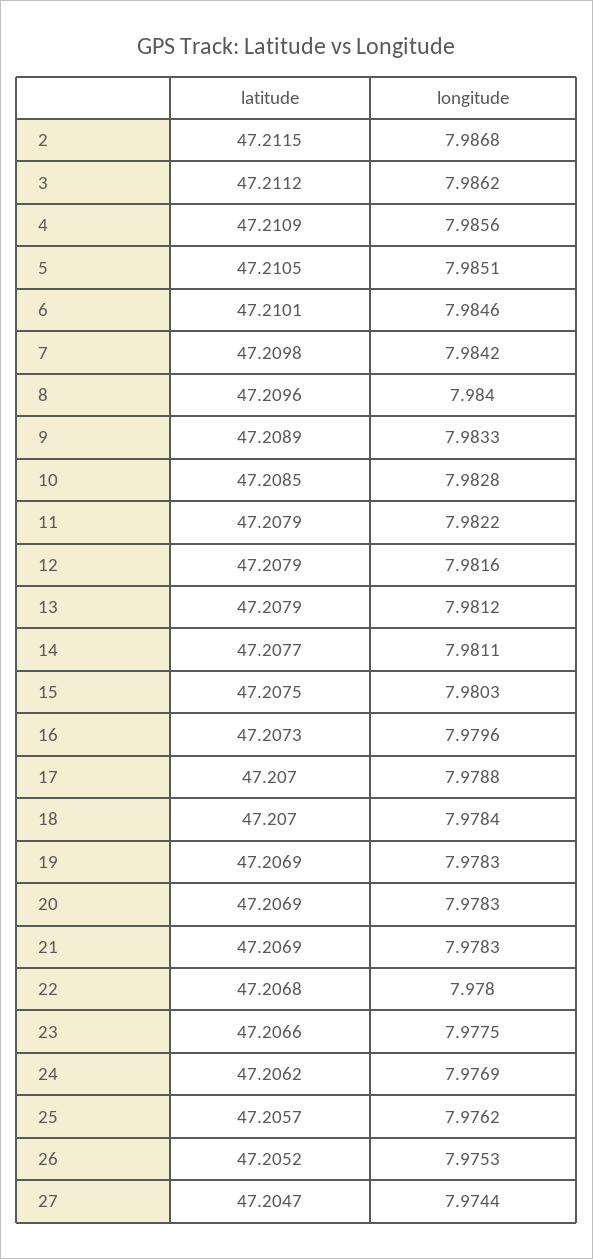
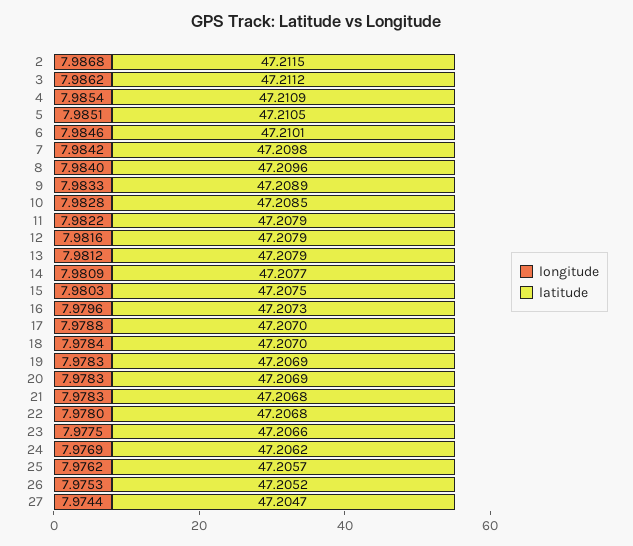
longitude, 4: 7.9856 -> 7.9854
longitude, 14: 7.9811 -> 7.9809
latitude, 21: 47.2069 -> 47.2068

